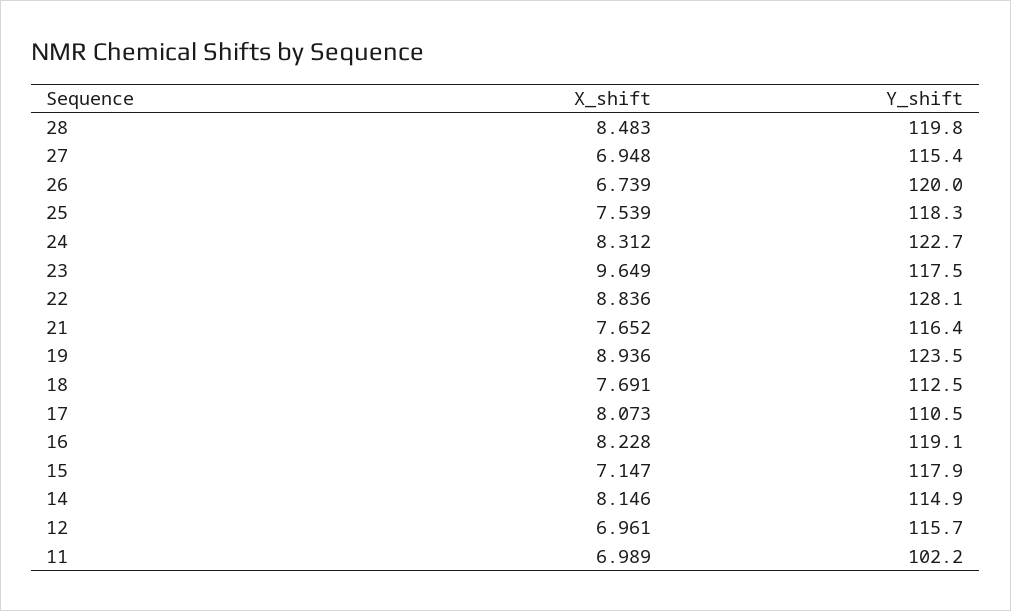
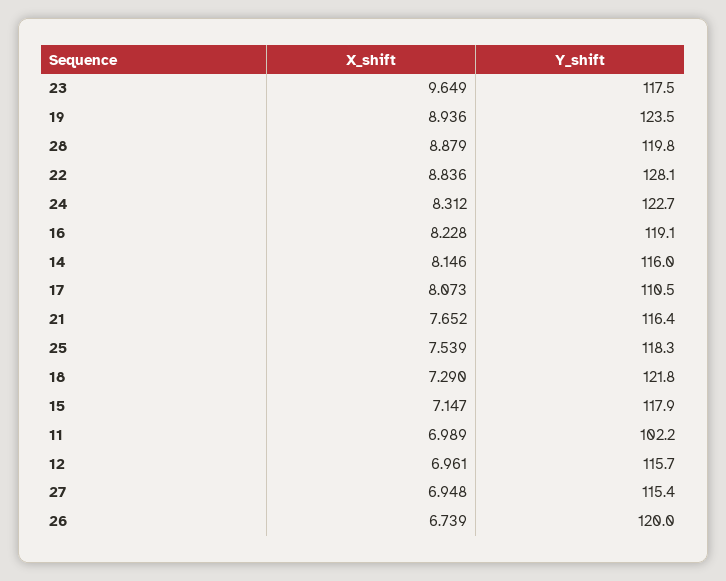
X_shift, 28: 8.483 -> 8.879
X_shift, 18: 7.691 -> 7.29
Y_shift, 18: 112.5 -> 121.8
Y_shift, 14: 114.9 -> 116

